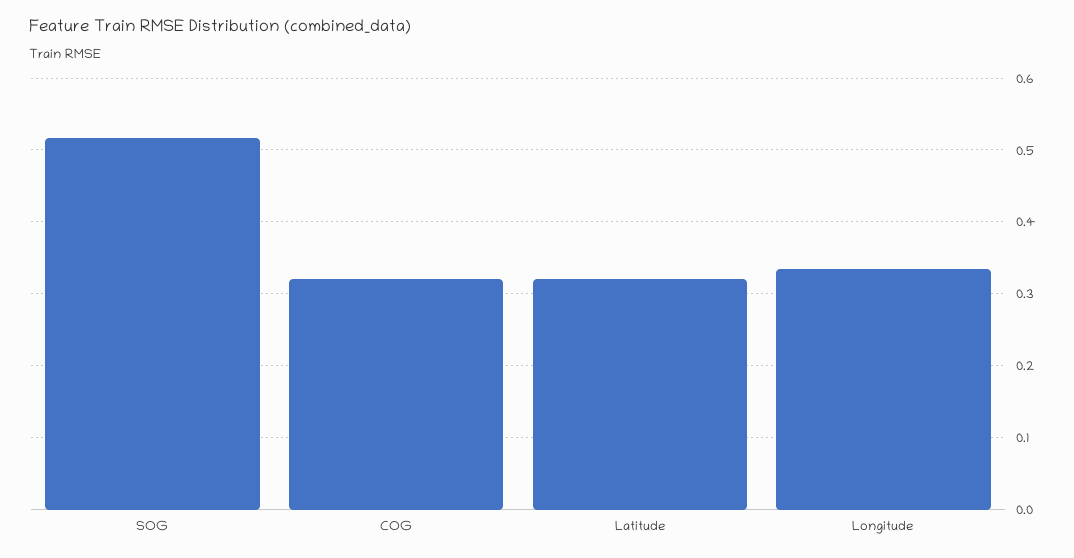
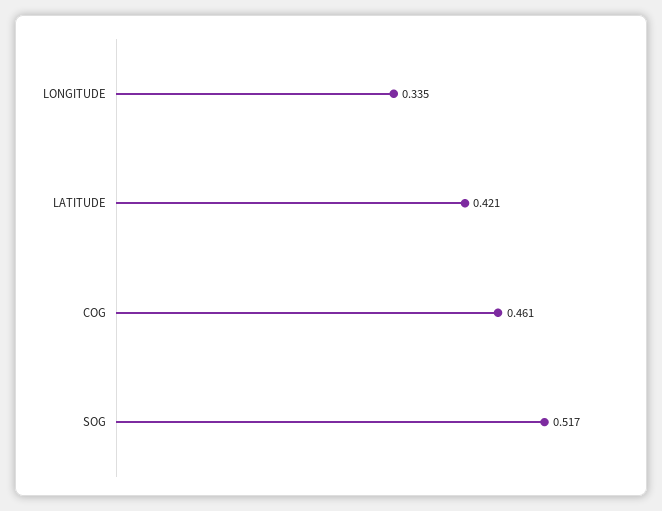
COG: 0.32 -> 0.461
Latitude: 0.32 -> 0.421

